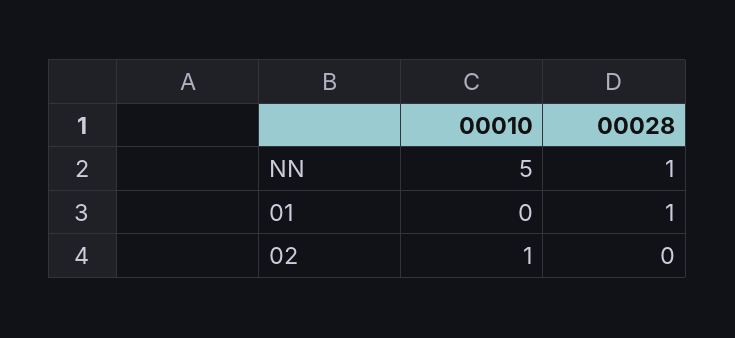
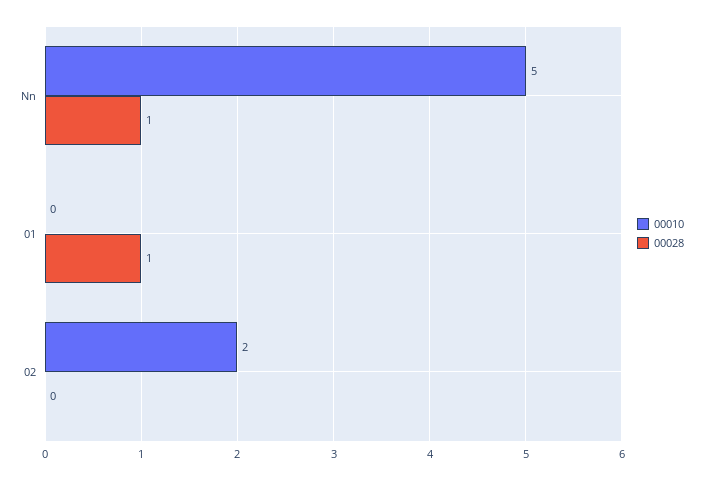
00010, 02: 1 -> 2

